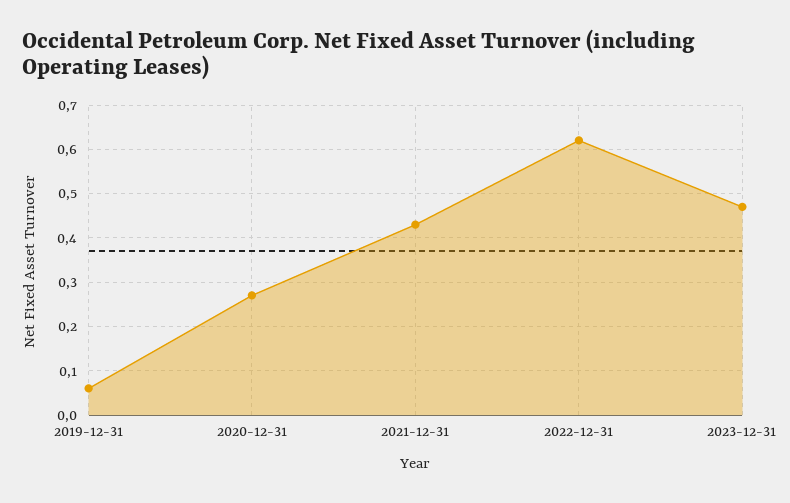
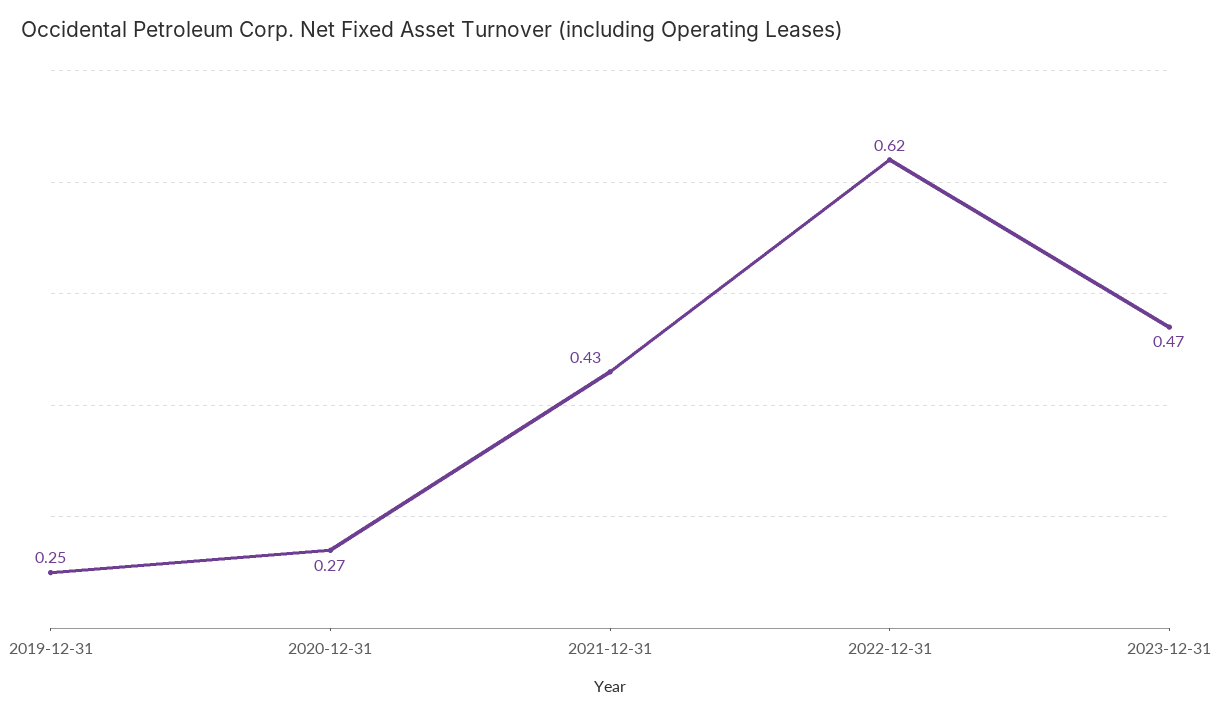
2019-12-31: 0.05 -> 0.25

